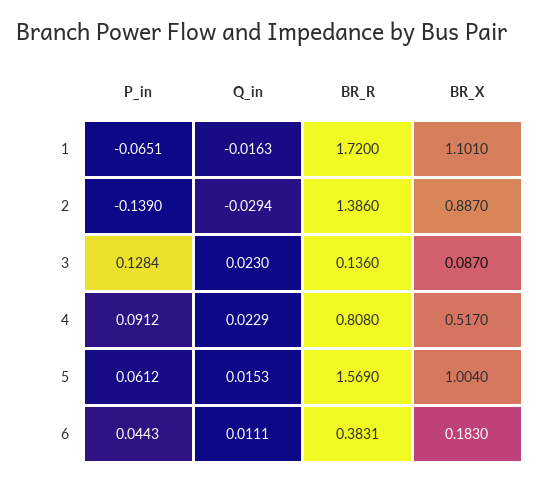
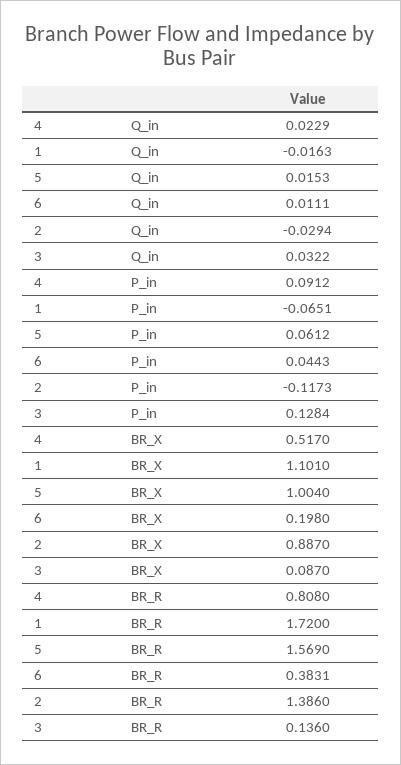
P_in, 2: -0.139 -> -0.1173
Q_in, 3: 0.023 -> 0.0322
BR_X, 6: 0.183 -> 0.198

